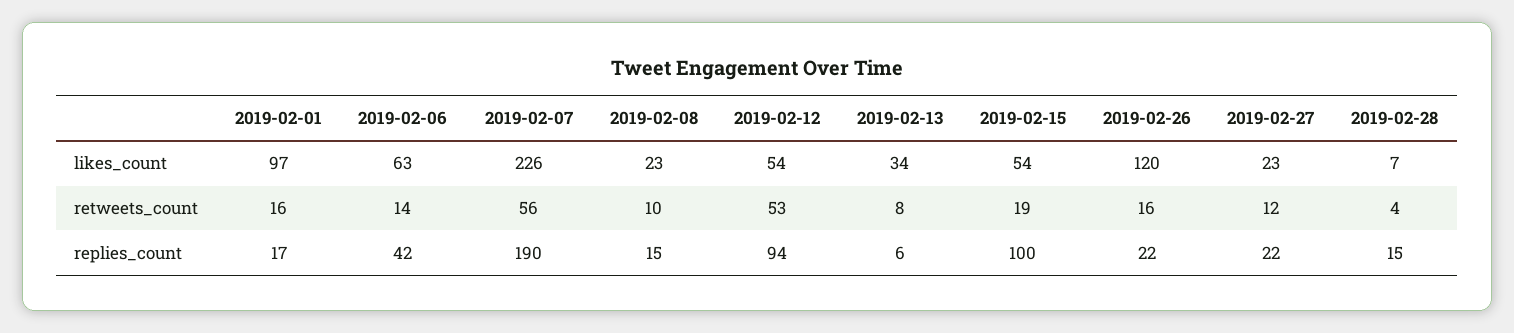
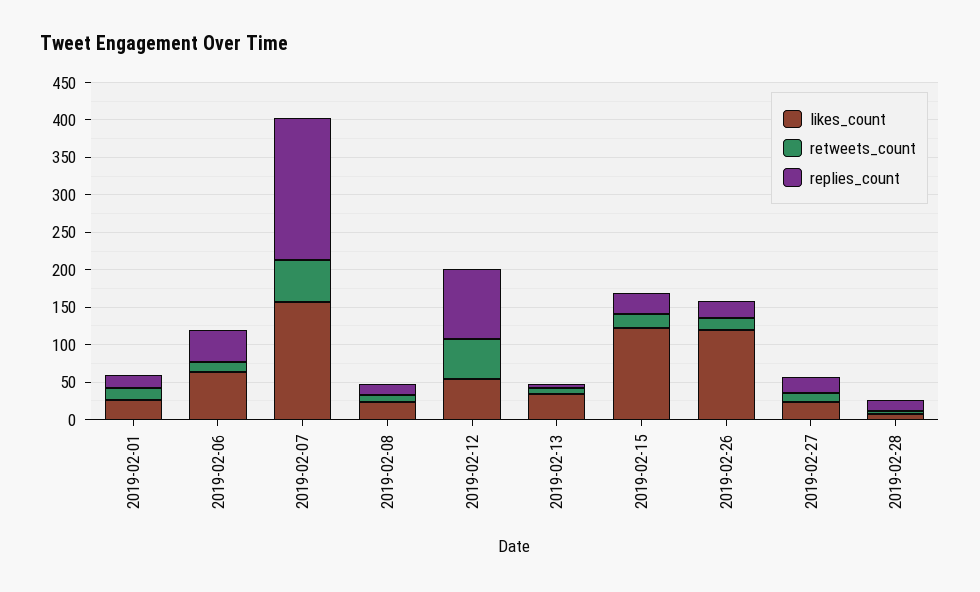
likes_count, 2019-02-01: 97 -> 25
likes_count, 2019-02-07: 226 -> 150
likes_count, 2019-02-15: 54 -> 125
replies_count, 2019-02-15: 100 -> 25

